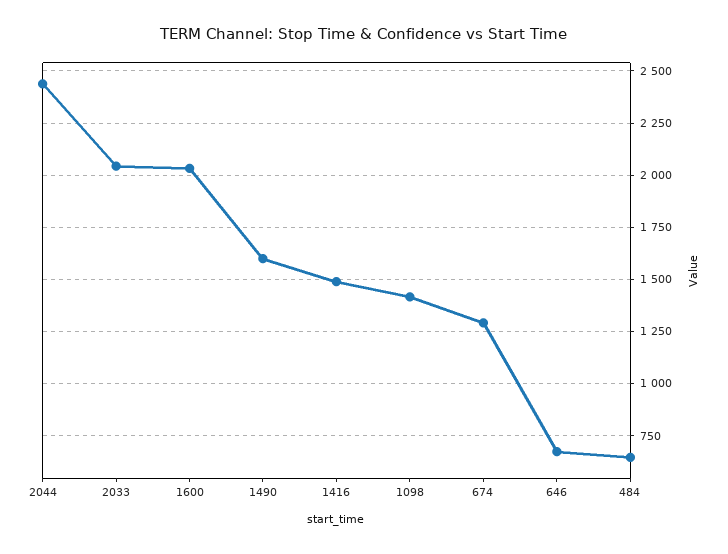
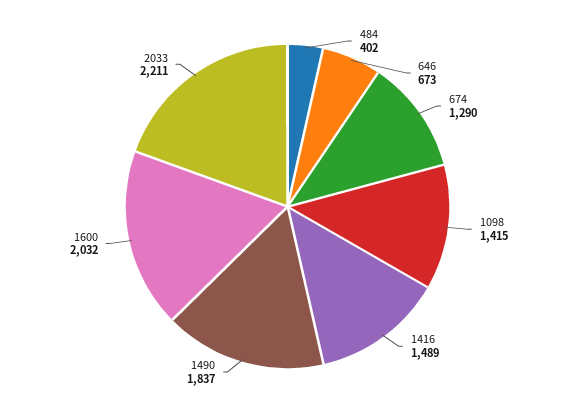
2044: 2450 -> none
2033: 2050 -> 2211
1490: 1600 -> 1837
484: 650 -> 402

